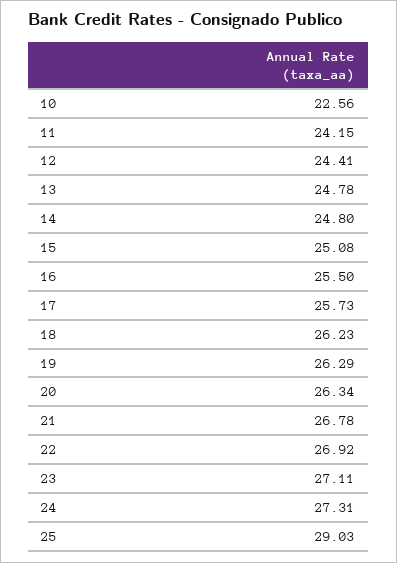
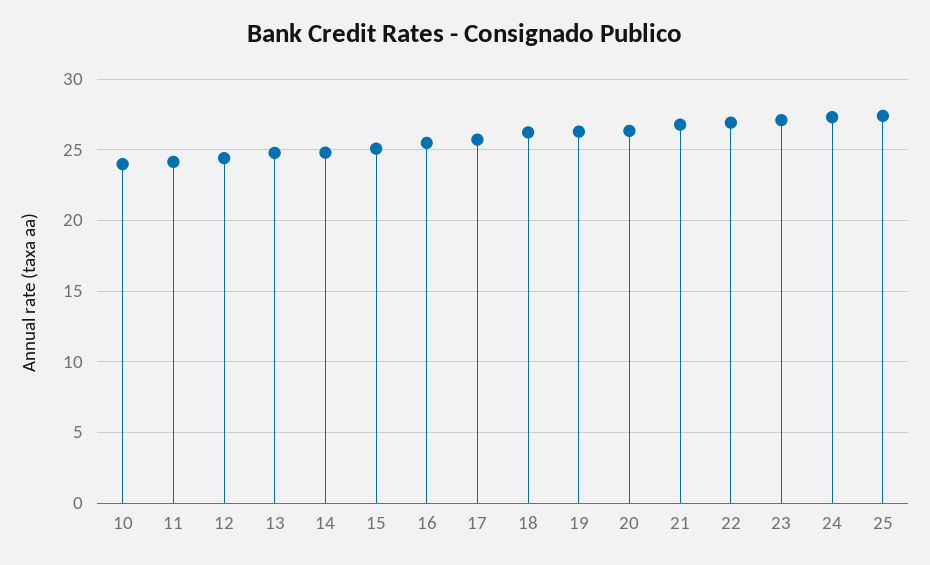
10: 22.56 -> 24
25: 29.03 -> 27.5

